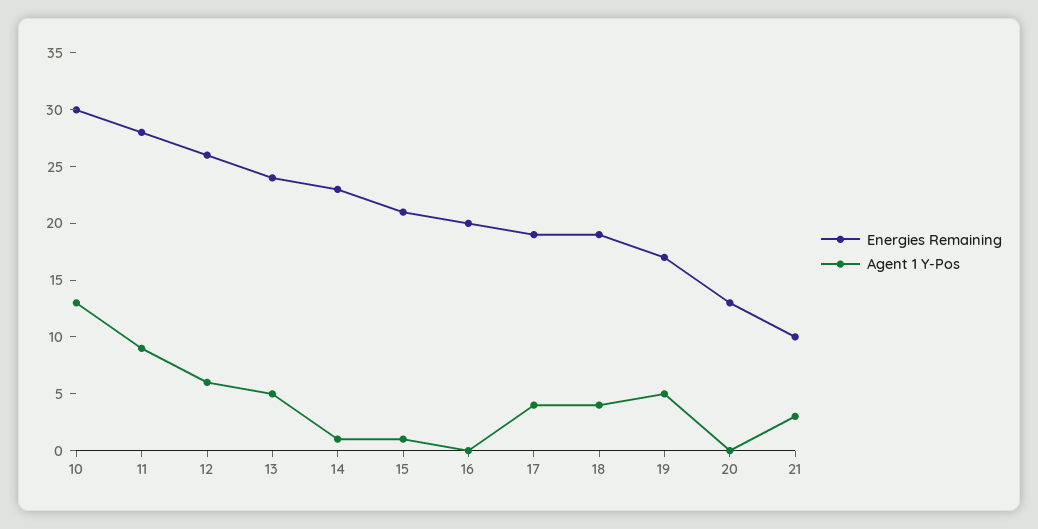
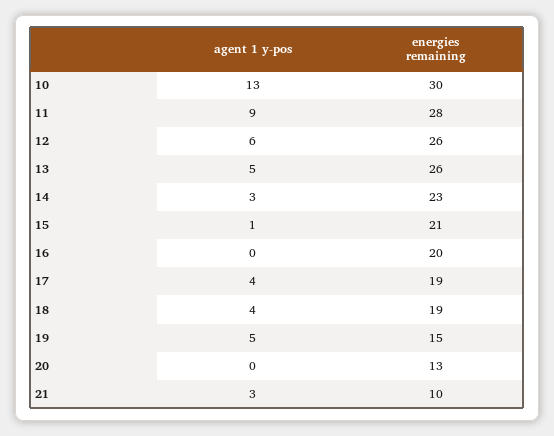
Energies Remaining, 13: 24 -> 26
Agent 1 Y-Pos, 14: 1 -> 3
Energies Remaining, 19: 17 -> 15

